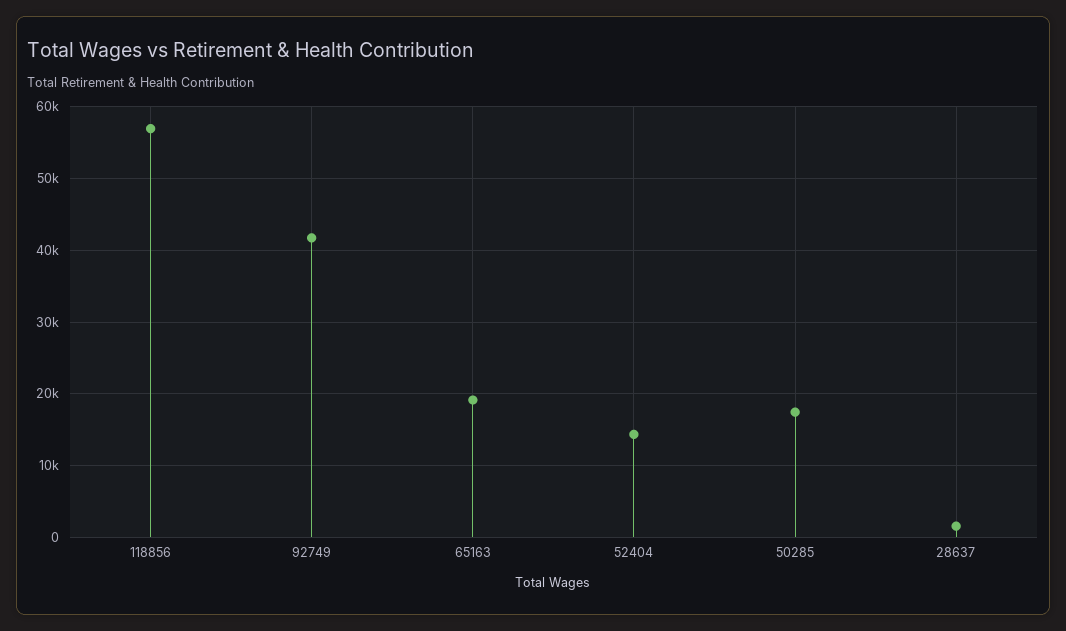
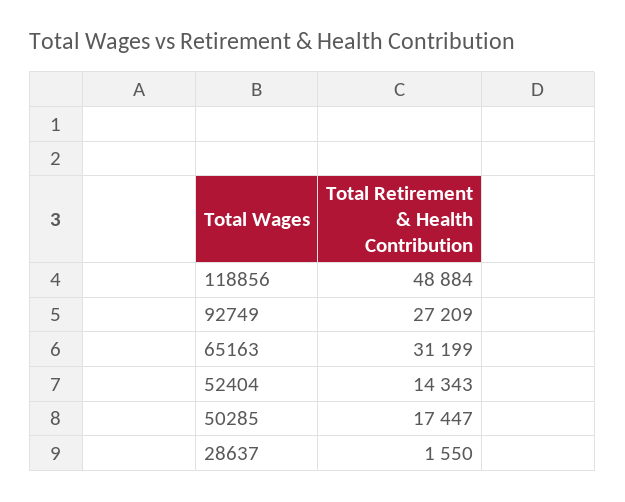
118856: 57000 -> 48884
92749: 42000 -> 27209
65163: 19000 -> 31199

